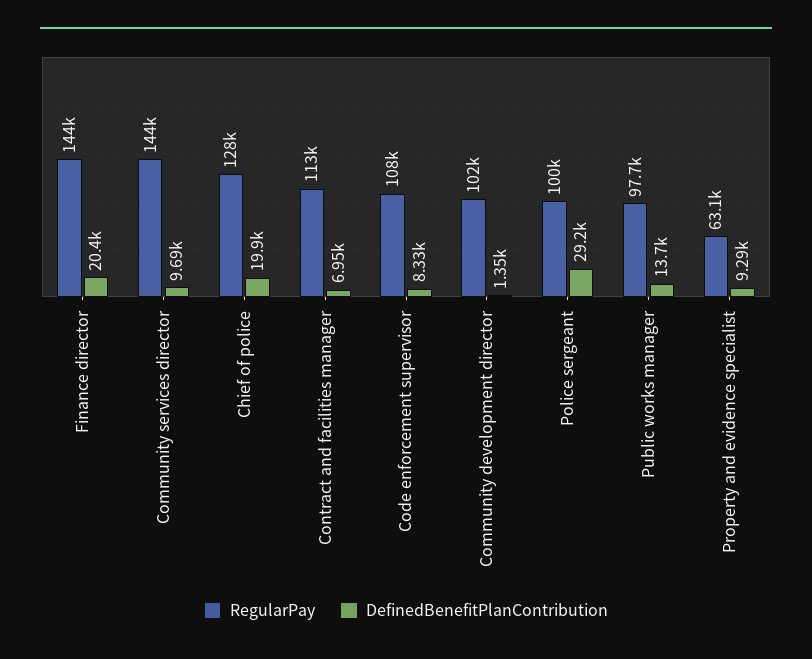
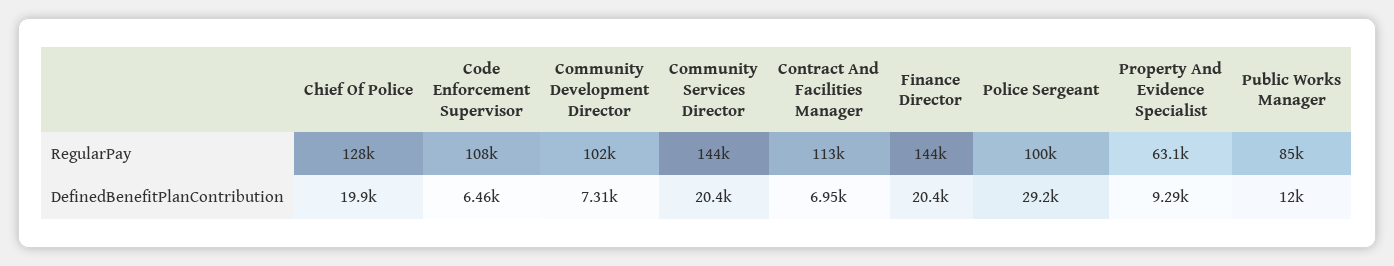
DefinedBenefitPlanContribution, Community services director: 9690 -> 20400
DefinedBenefitPlanContribution, Code enforcement supervisor: 8330 -> 6460
DefinedBenefitPlanContribution, Community development director: 1350 -> 7310
RegularPay, Public works manager: 97700 -> 85000
DefinedBenefitPlanContribution, Public works manager: 13700 -> 12000

